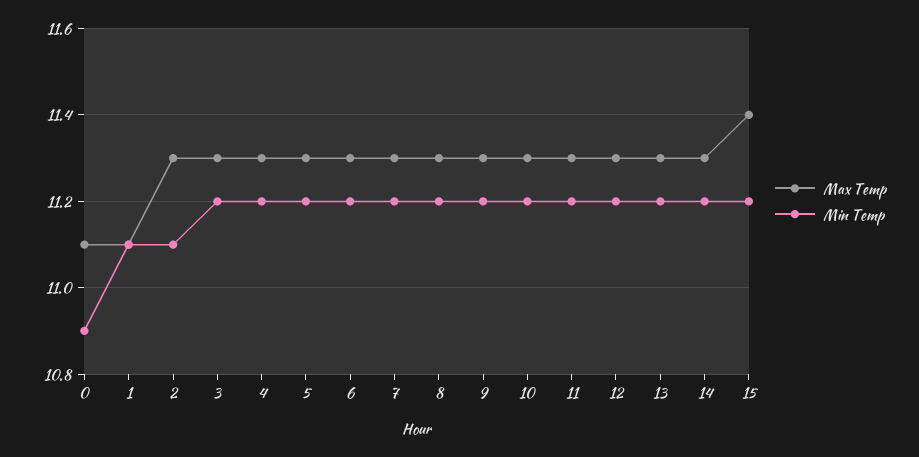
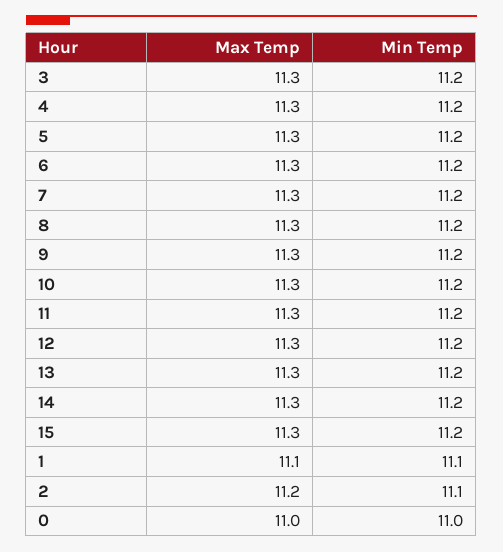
Max Temp, 0: 11.1 -> 11
Min Temp, 0: 10.9 -> 11
Max Temp, 2: 11.3 -> 11.2
Max Temp, 15: 11.4 -> 11.3

